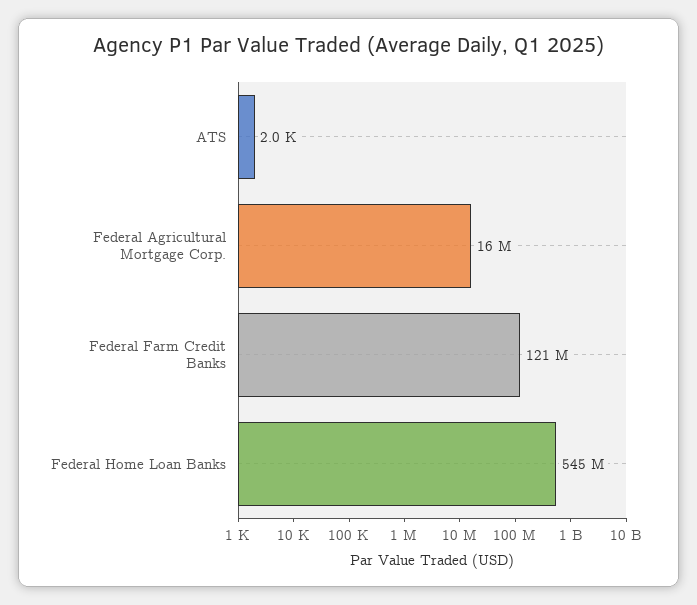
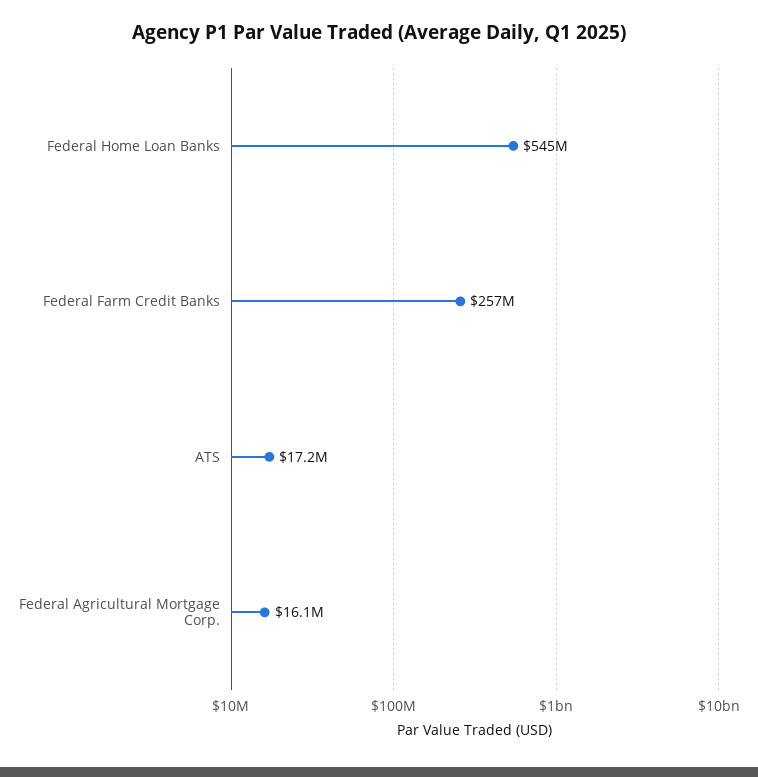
ATS: 2000 -> 17200000
Federal Farm Credit Banks: 121000000 -> 257000000

